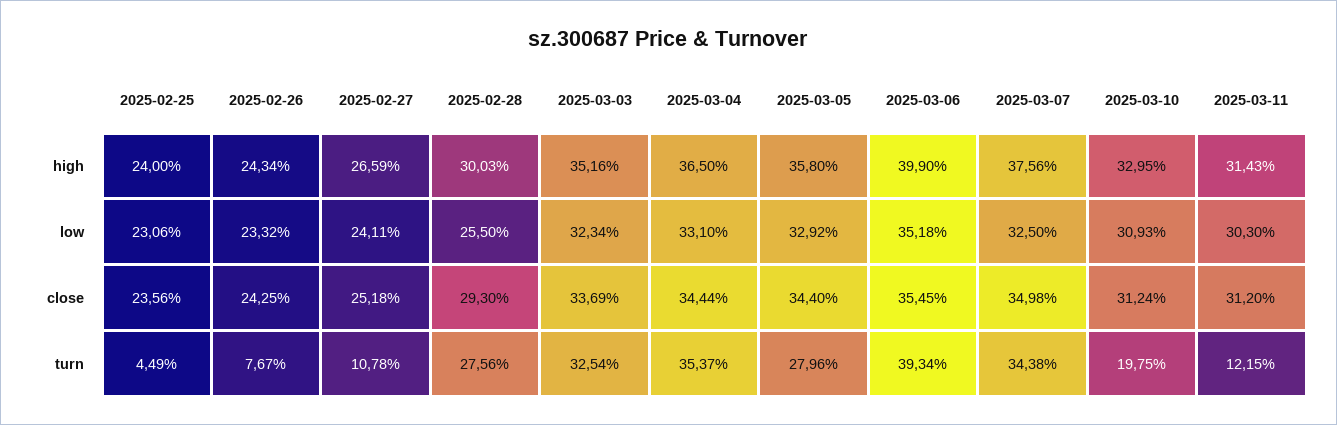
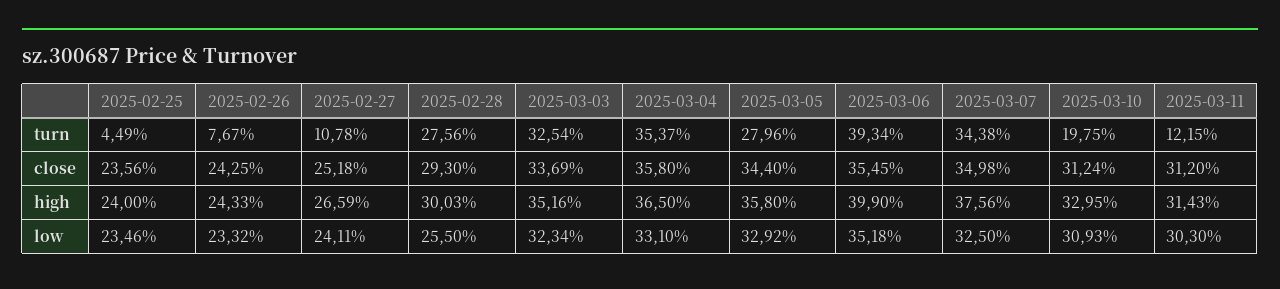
2025-02-26, high: 24.34 -> 24.33
2025-02-25, low: 23.06 -> 23.46
2025-03-04, close: 34.44 -> 35.8

